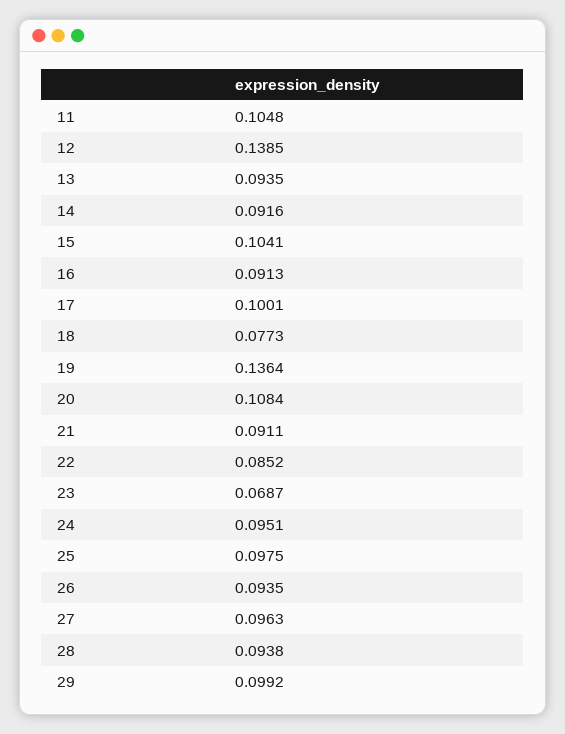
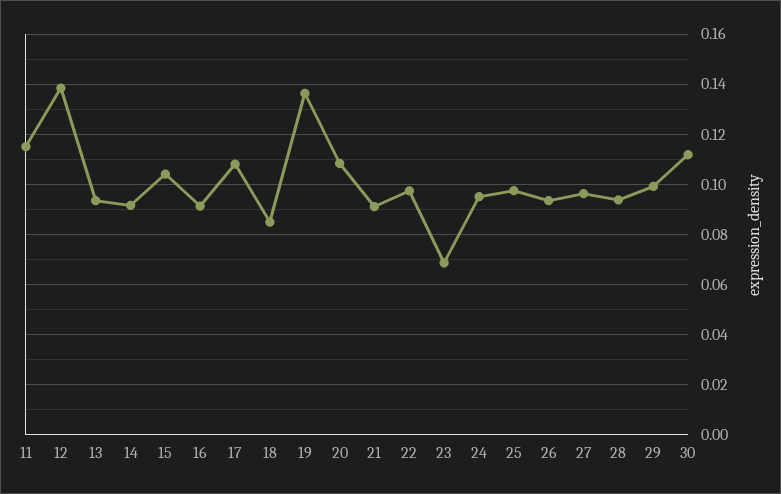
11: 0.1048 -> 0.115
17: 0.1001 -> 0.1075
18: 0.0773 -> 0.085
22: 0.0852 -> 0.0975
30: none -> 0.1125

